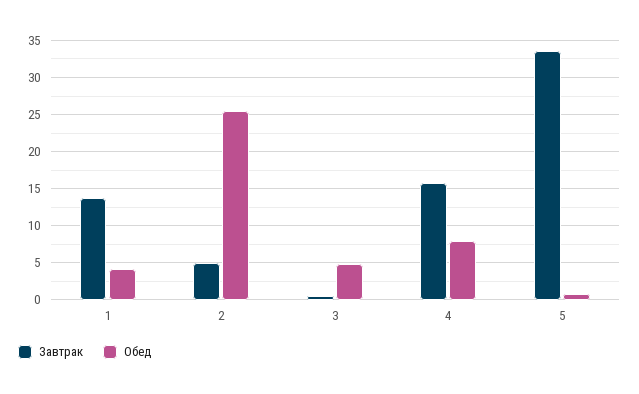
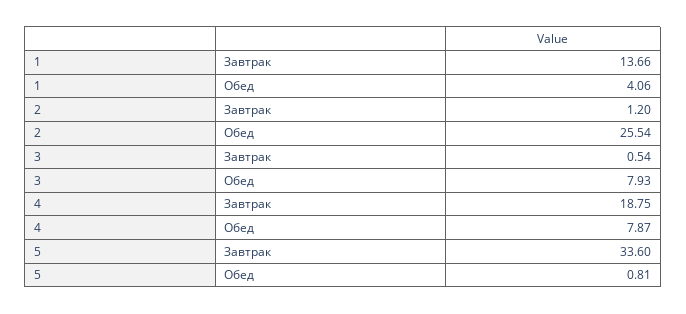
Завтрак, 2: 5 -> 1.2
Обед, 3: 5 -> 7.93
Завтрак, 4: 16 -> 18.75

